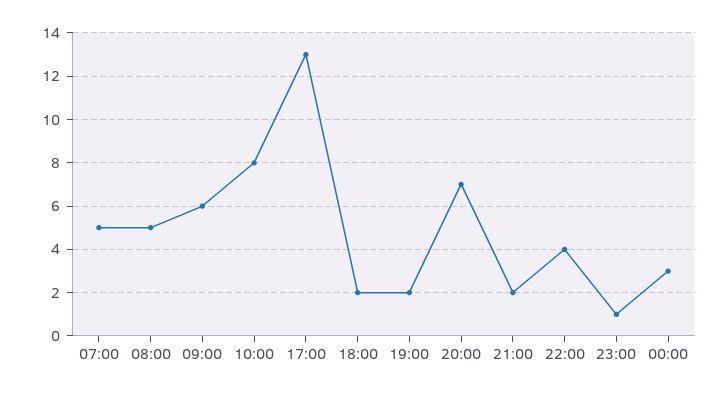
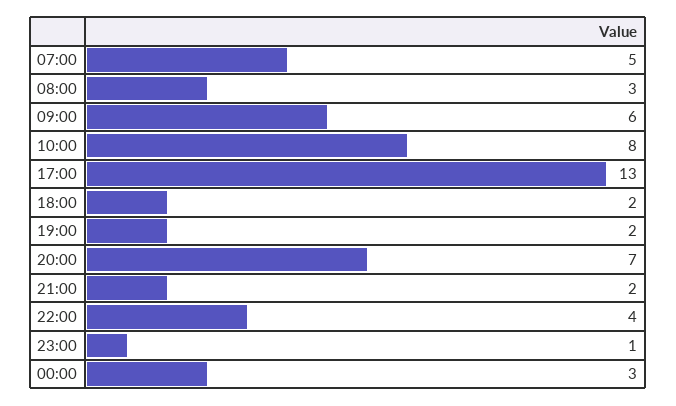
08:00: 5 -> 3

